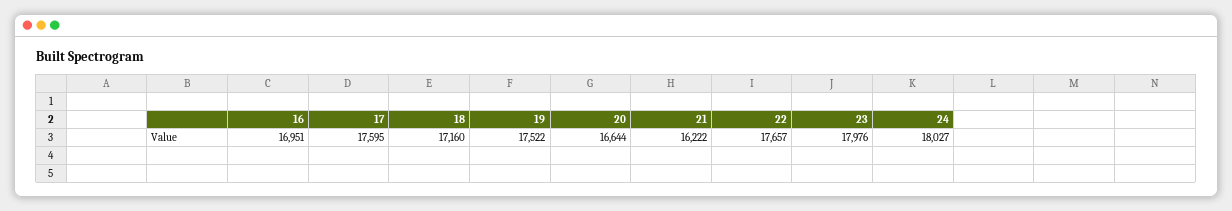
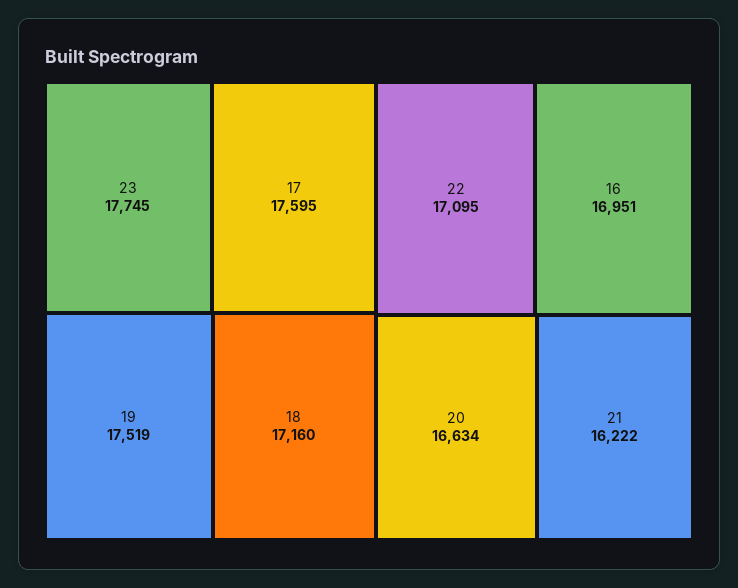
19: 17522 -> 17519
20: 16644 -> 16634
22: 17657 -> 17095
23: 17976 -> 17745
24: 18027 -> none

